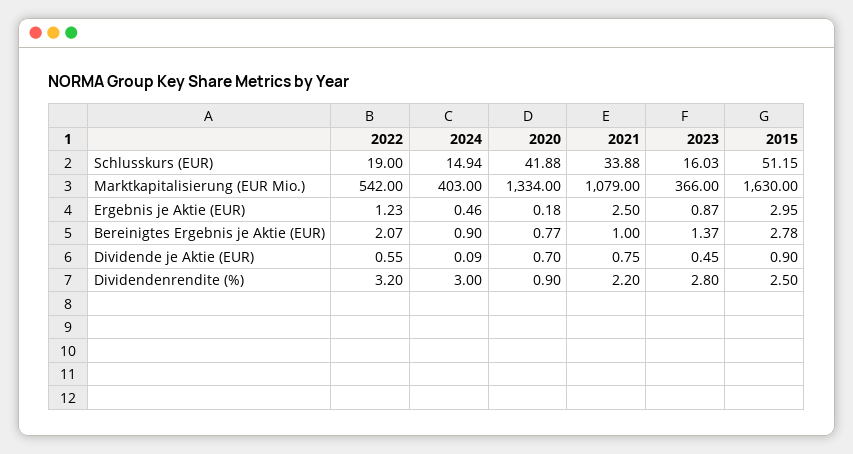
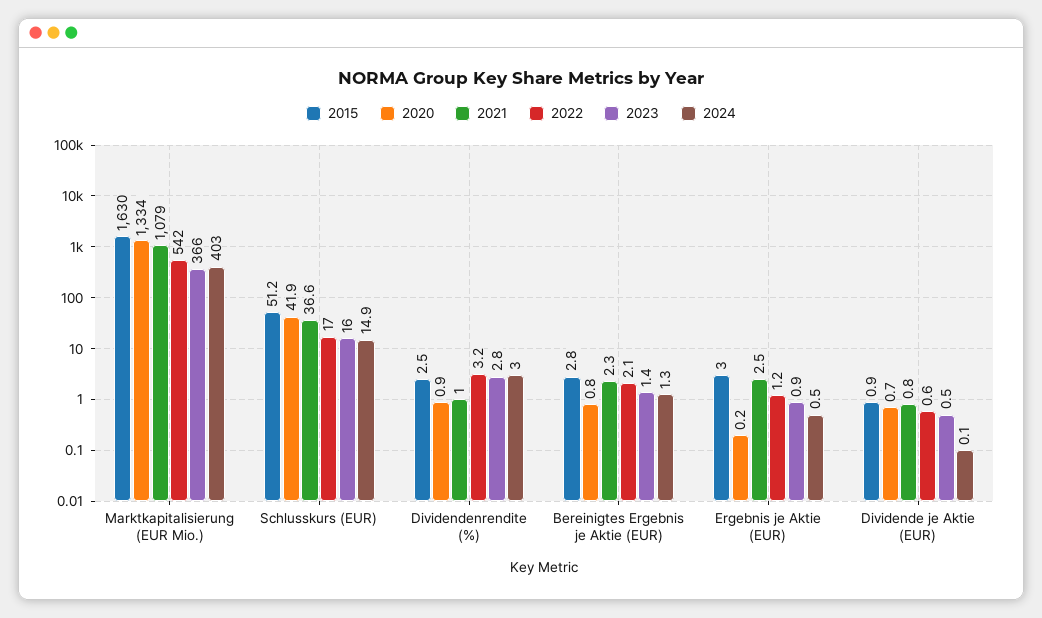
2022, Schlusskurs (EUR): 19 -> 17
2021, Schlusskurs (EUR): 33.88 -> 36.6
2024, Bereinigtes Ergebnis je Aktie (EUR): 0.9 -> 1.3
2021, Bereinigtes Ergebnis je Aktie (EUR): 1 -> 2.3
2021, Dividendenrendite (%): 2.2 -> 1

